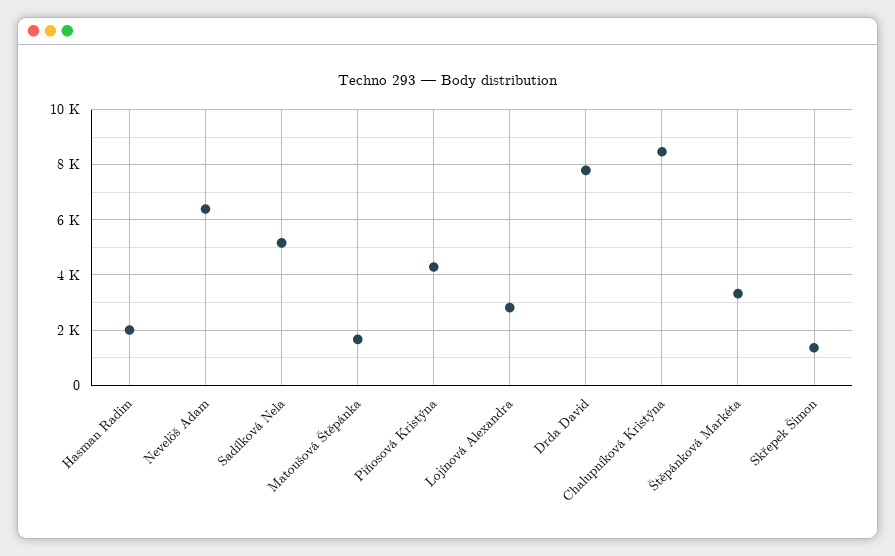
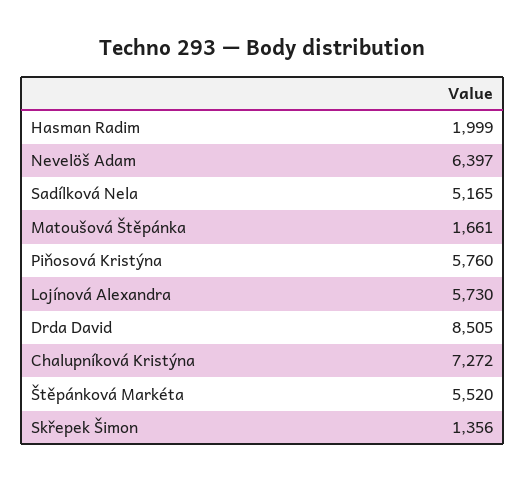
Piňosová Kristýna: 4250 -> 5760
Lojínová Alexandra: 2750 -> 5730
Drda David: 7750 -> 8505
Chalupníková Kristýna: 8500 -> 7272
Štěpánková Markéta: 3250 -> 5520

